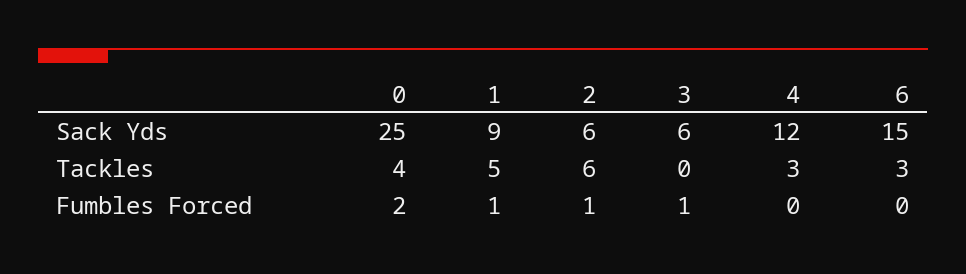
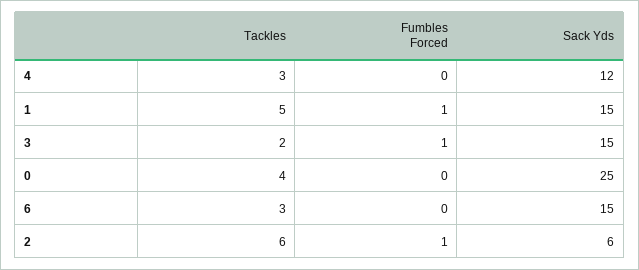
1, Sack Yds: 9 -> 15
3, Sack Yds: 6 -> 15
3, Tackles: 0 -> 2
0, Fumbles Forced: 2 -> 0

